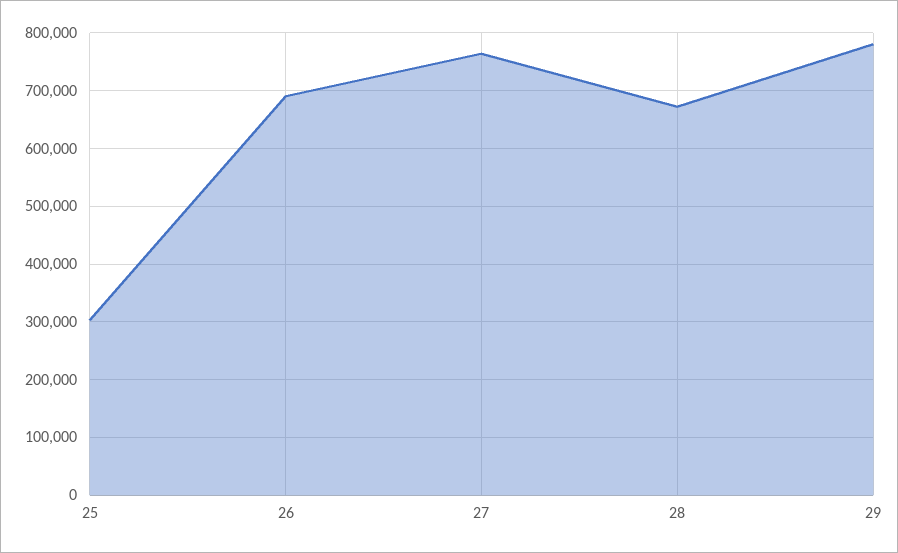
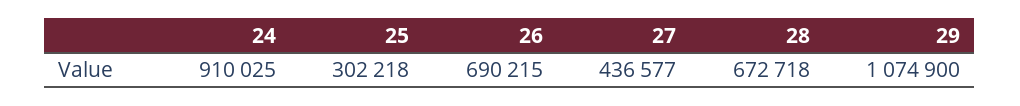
27: 760000 -> 436577
29: 780000 -> 1074900
24: none -> 910025

